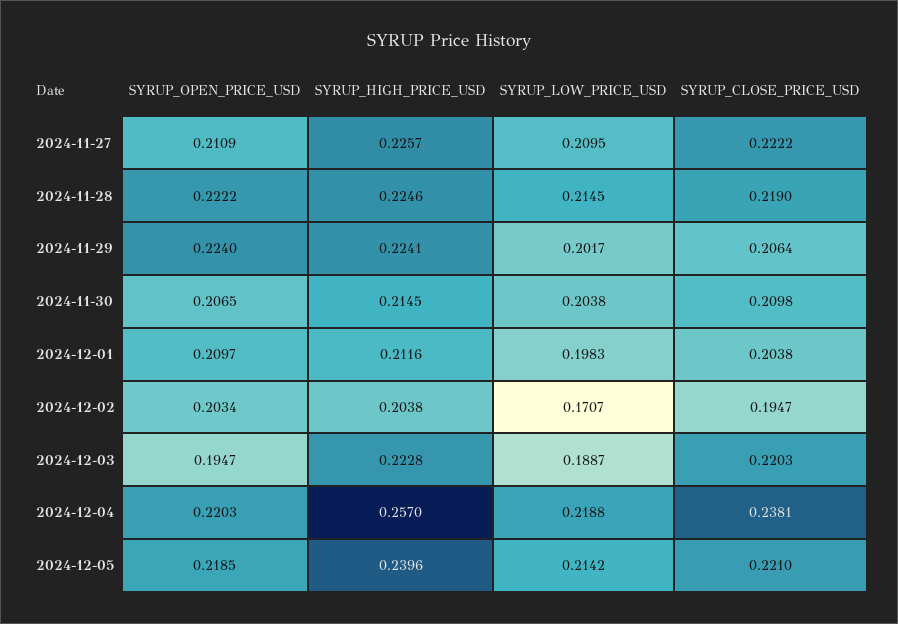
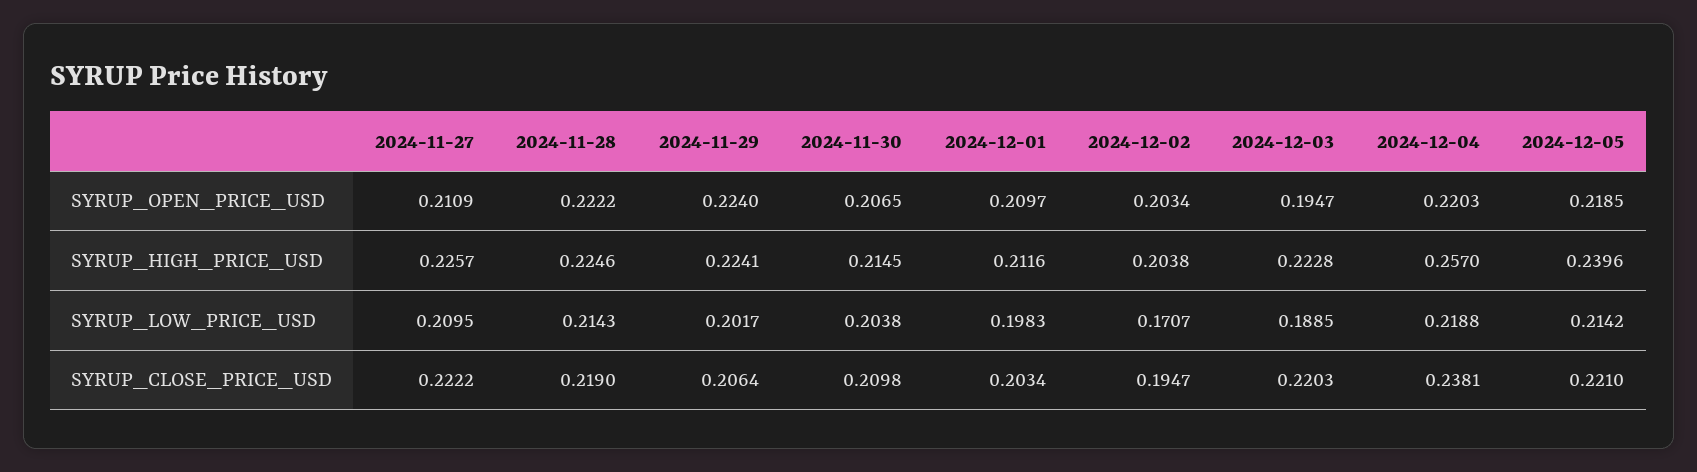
SYRUP_LOW_PRICE_USD, 2024-11-28: 0.2145 -> 0.2143
SYRUP_CLOSE_PRICE_USD, 2024-12-01: 0.2038 -> 0.2034
SYRUP_LOW_PRICE_USD, 2024-12-03: 0.1887 -> 0.1885

